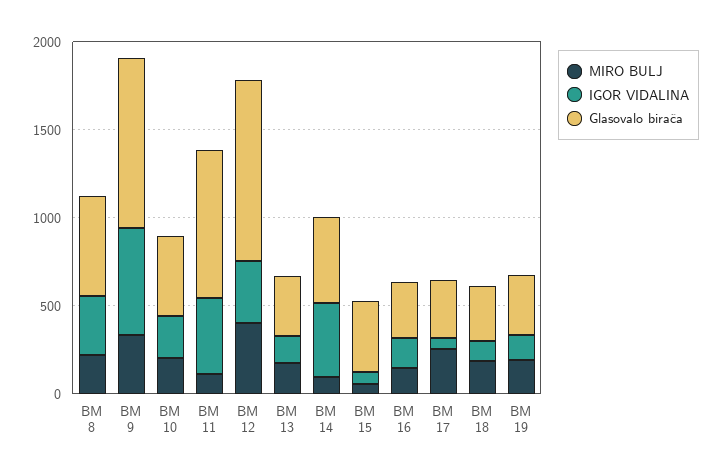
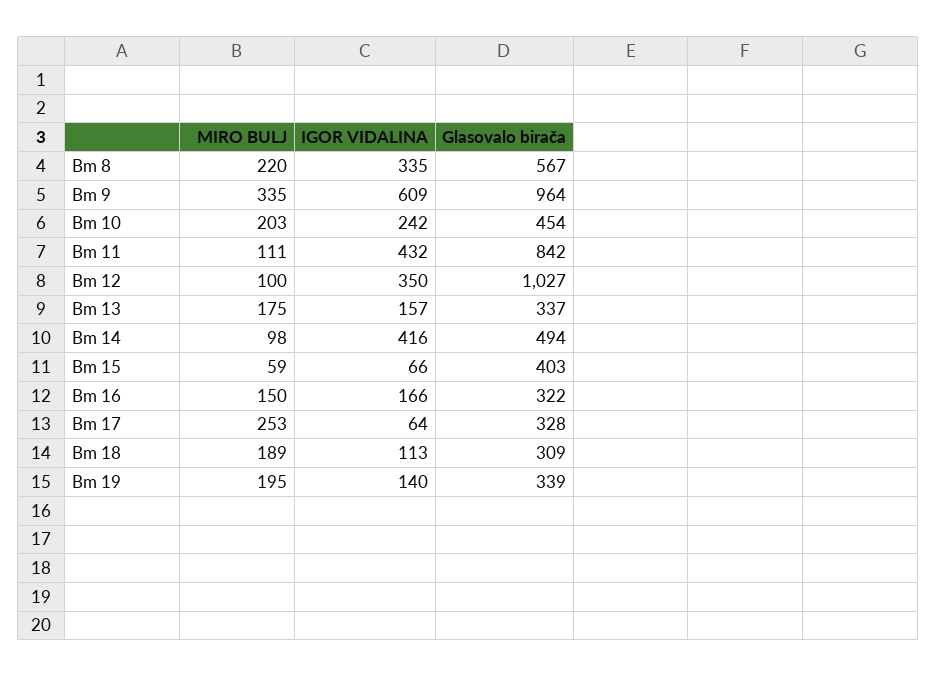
MIRO BULJ, BM 12: 400 -> 100

